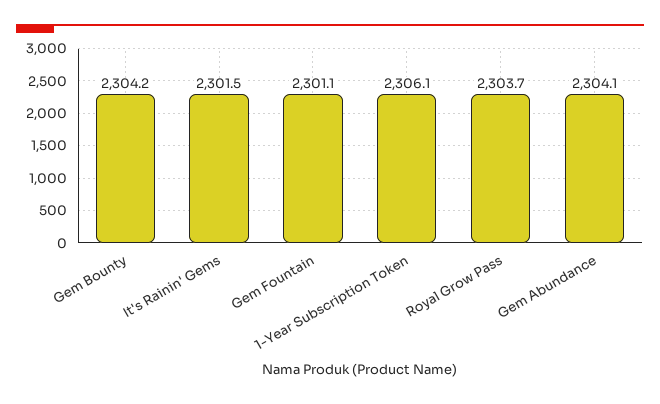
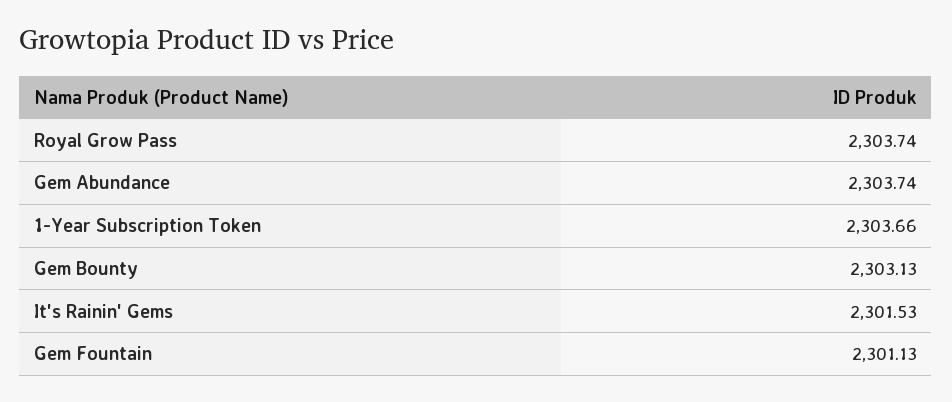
Gem Bounty: 2304.2 -> 2303.13
1-Year Subscription Token: 2306.1 -> 2303.66
Gem Abundance: 2304.1 -> 2303.74

